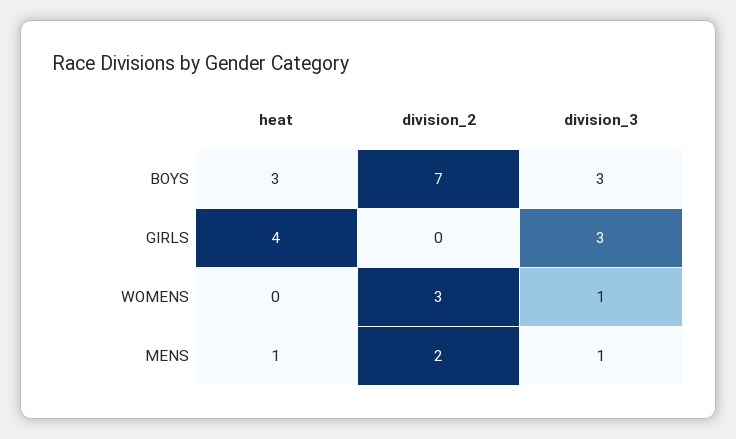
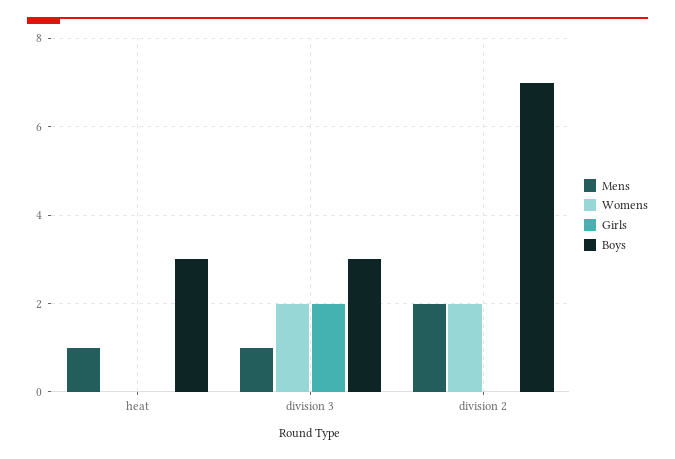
GIRLS, heat: 4 -> 0
GIRLS, division_3: 3 -> 2
WOMENS, division_2: 3 -> 2
WOMENS, division_3: 1 -> 2

